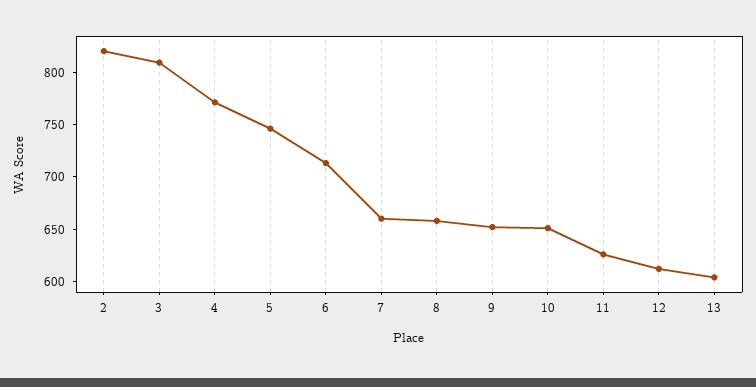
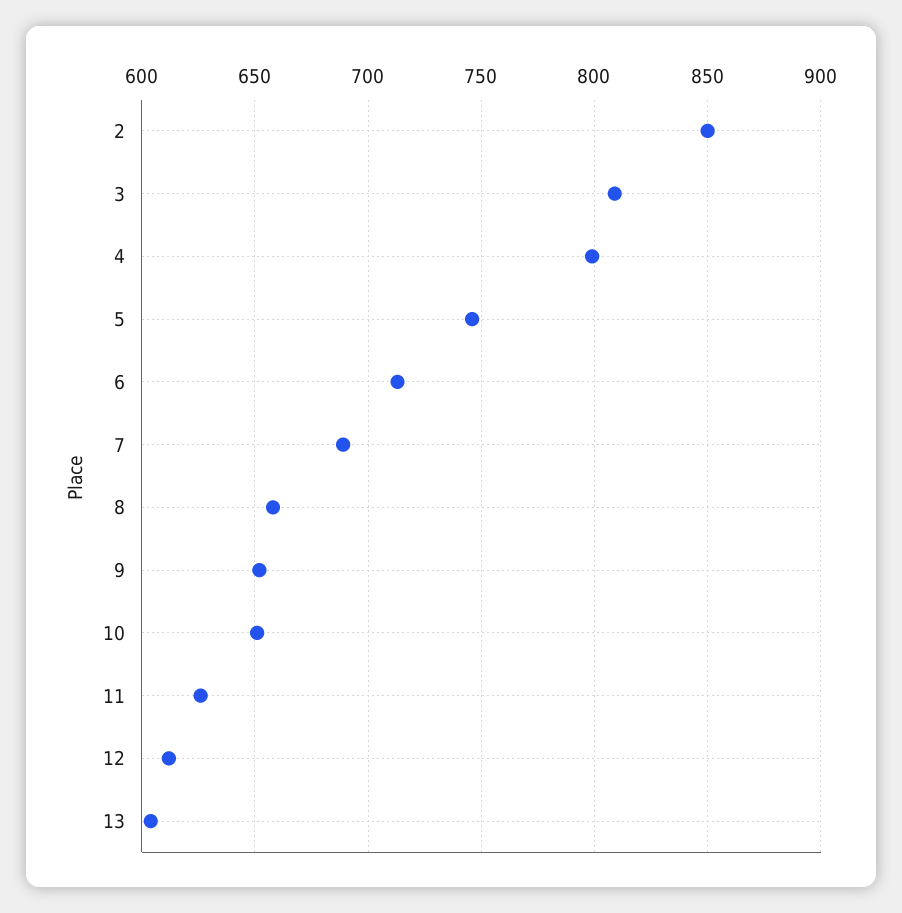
2: 820 -> 850
4: 770 -> 800
7: 660 -> 690

